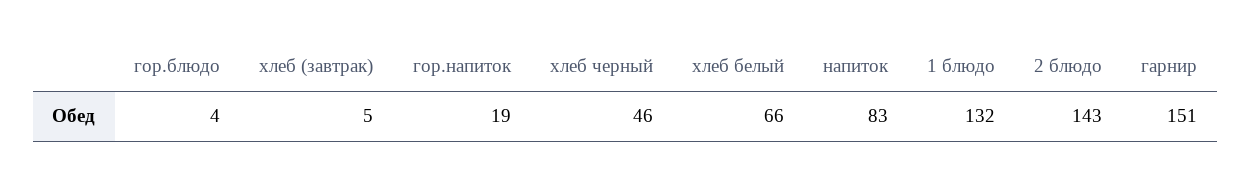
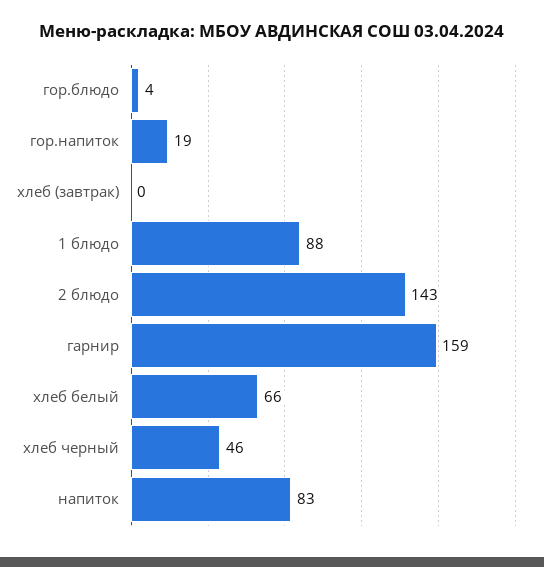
хлеб (завтрак): 5 -> 0
1 блюдо: 132 -> 88
гарнир: 151 -> 159

